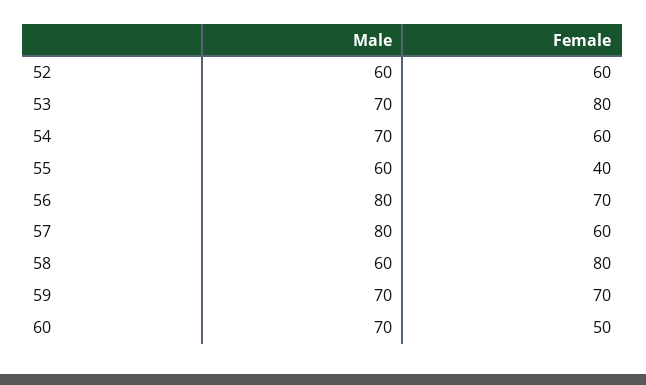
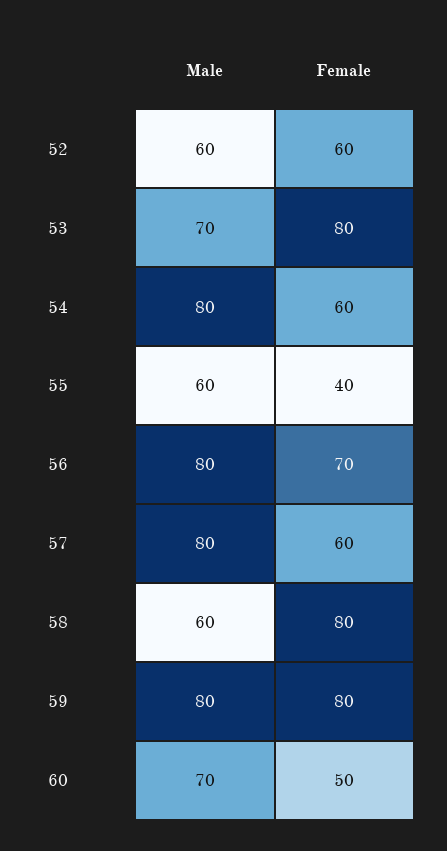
Male, 54: 70 -> 80
Male, 59: 70 -> 80
Female, 59: 70 -> 80

